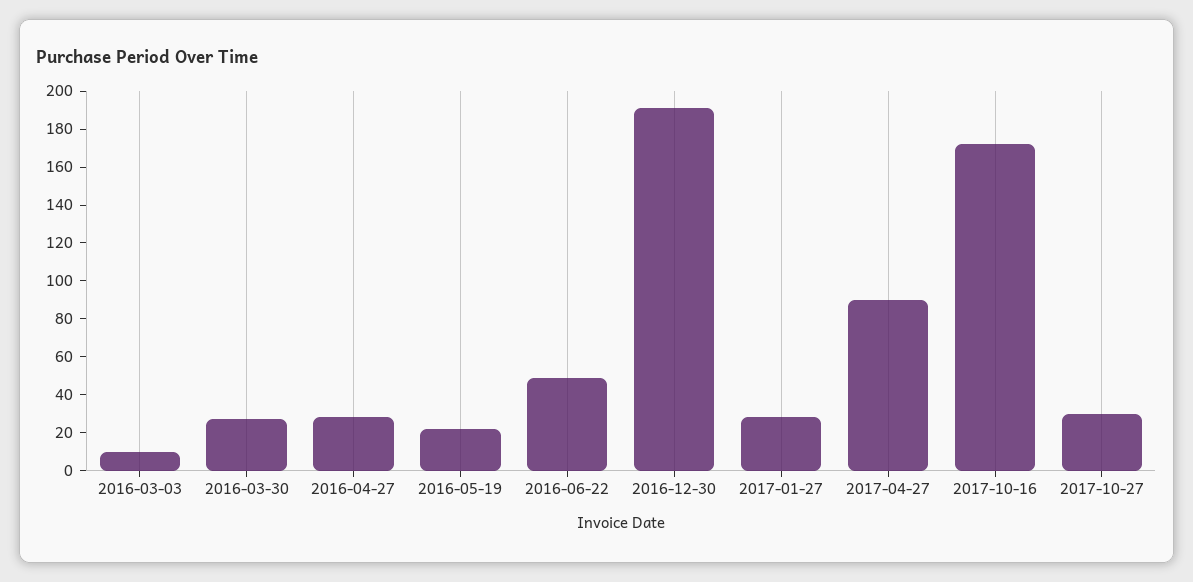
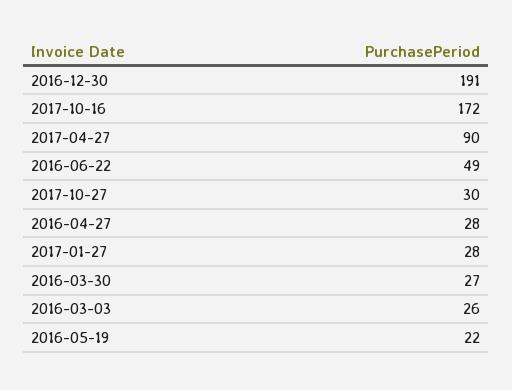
2016-03-03: 10 -> 26

